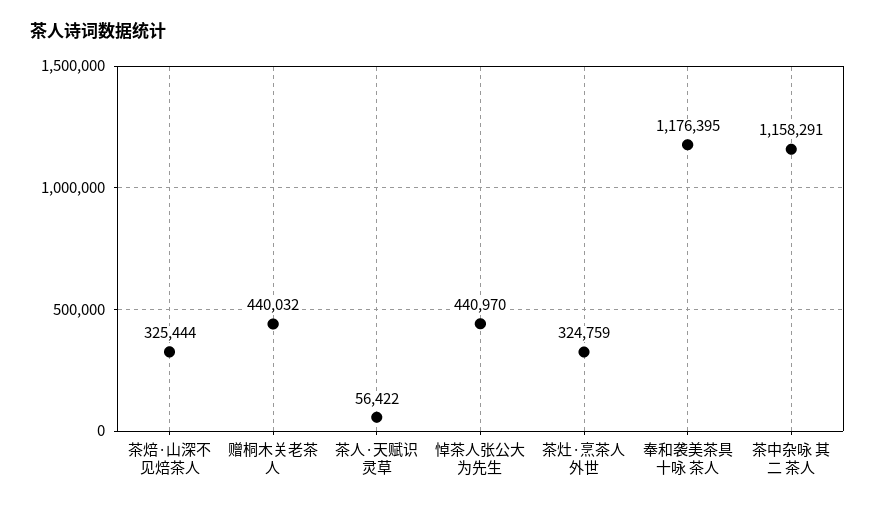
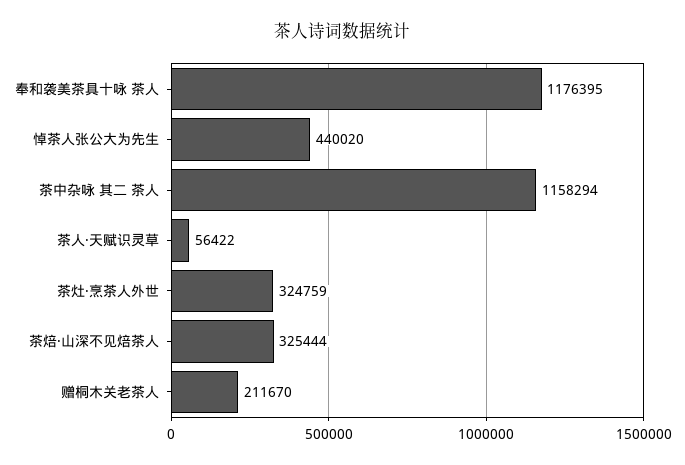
赠桐木关老茶人: 440032 -> 211670
悼茶人张公大为先生: 440970 -> 440020
茶中杂咏 其二 茶人: 1158291 -> 1158294

